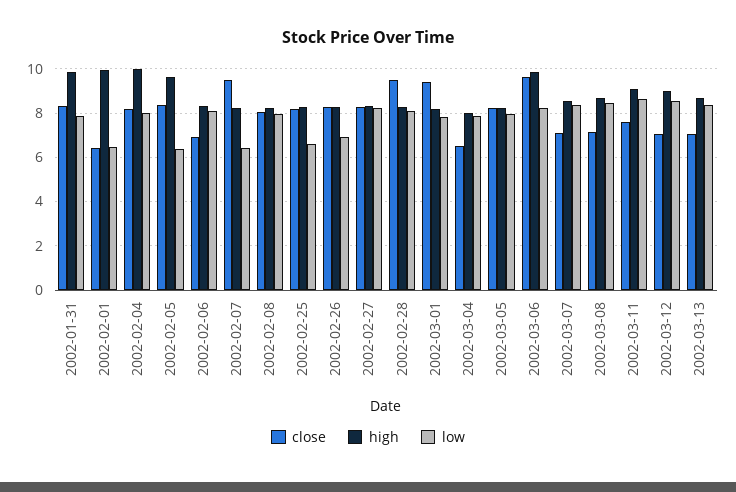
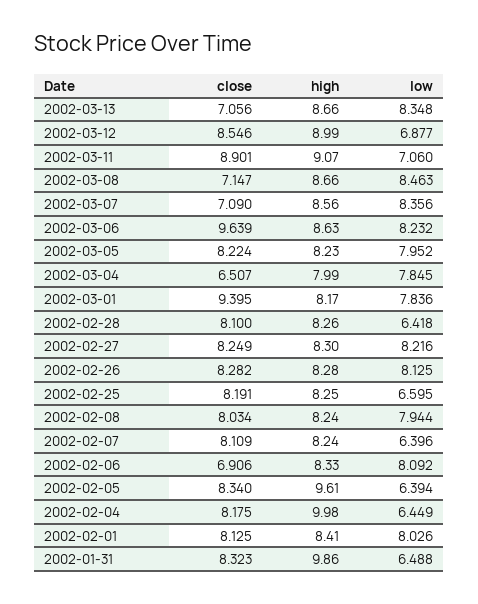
low, 2002-01-31: 8 -> 6.488
close, 2002-02-01: 6.5 -> 8.125
high, 2002-02-01: 10 -> 8.41
low, 2002-02-01: 6.5 -> 8.026
low, 2002-02-04: 8 -> 6.449
close, 2002-02-07: 9.5 -> 8.109
low, 2002-02-26: 7 -> 8.125
close, 2002-02-28: 9.5 -> 8.1
low, 2002-02-28: 8 -> 6.418
high, 2002-03-06: 10 -> 8.63
close, 2002-03-11: 7.5 -> 8.901
low, 2002-03-11: 8.5 -> 7.06
close, 2002-03-12: 7 -> 8.546
low, 2002-03-12: 8.5 -> 6.877

